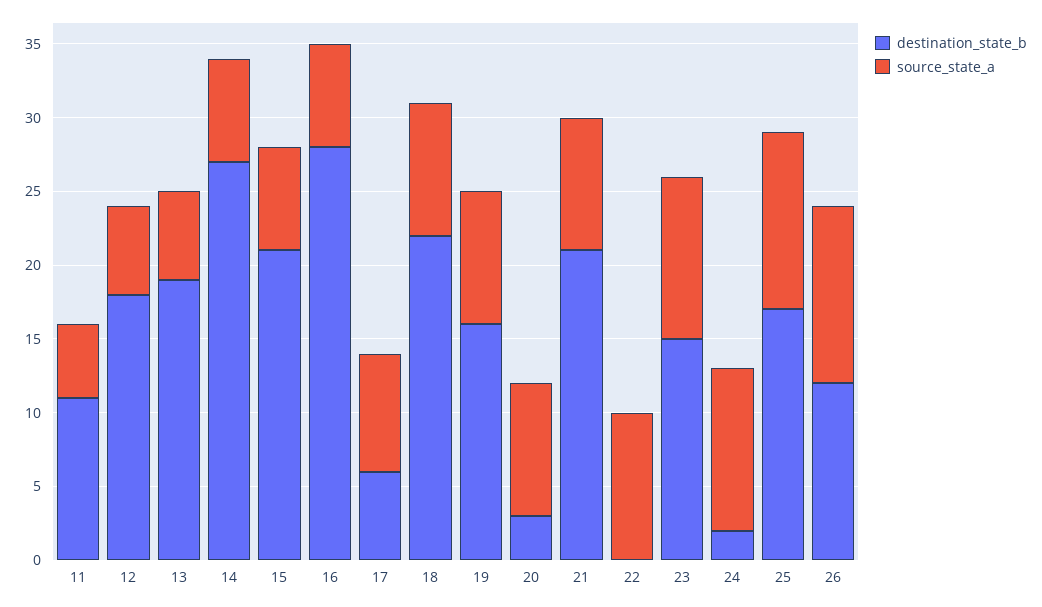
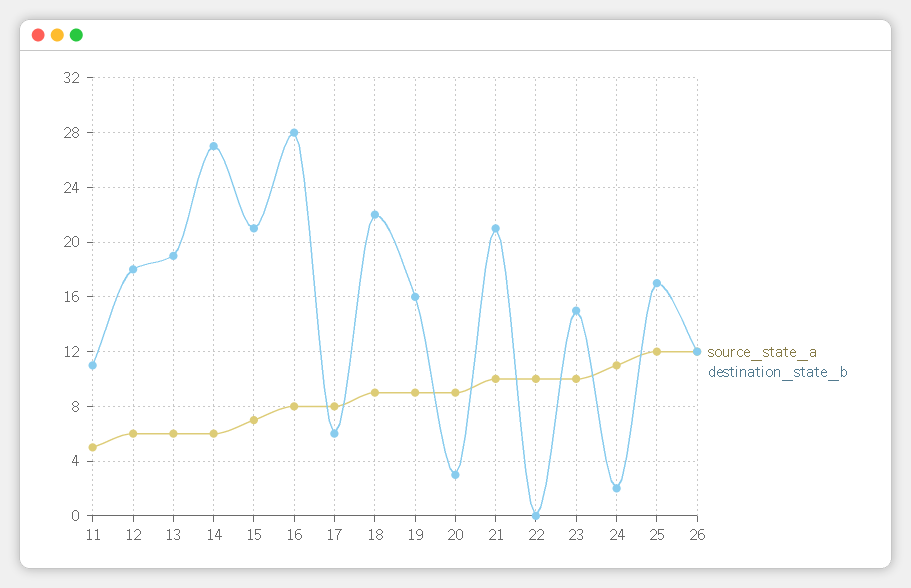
source_state_a, 14: 7 -> 6
source_state_a, 16: 7 -> 8
source_state_a, 21: 9 -> 10
source_state_a, 23: 11 -> 10

